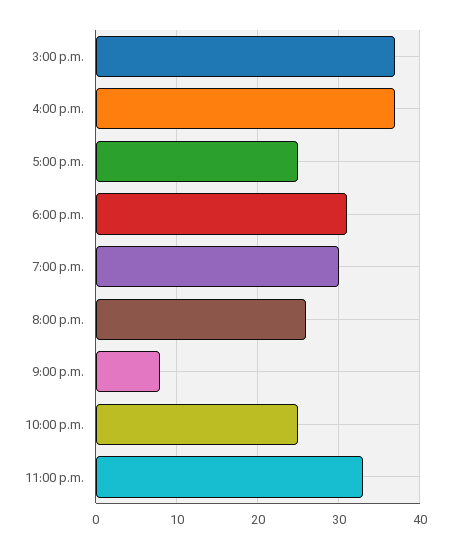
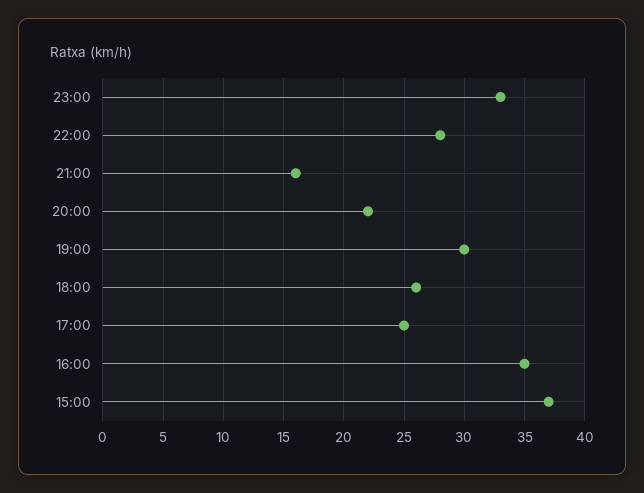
4:00 p.m.: 37 -> 35
6:00 p.m.: 31 -> 26
8:00 p.m.: 26 -> 22
9:00 p.m.: 8 -> 16
10:00 p.m.: 25 -> 28

